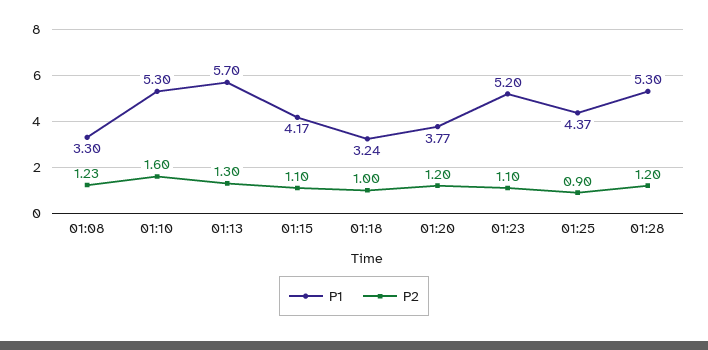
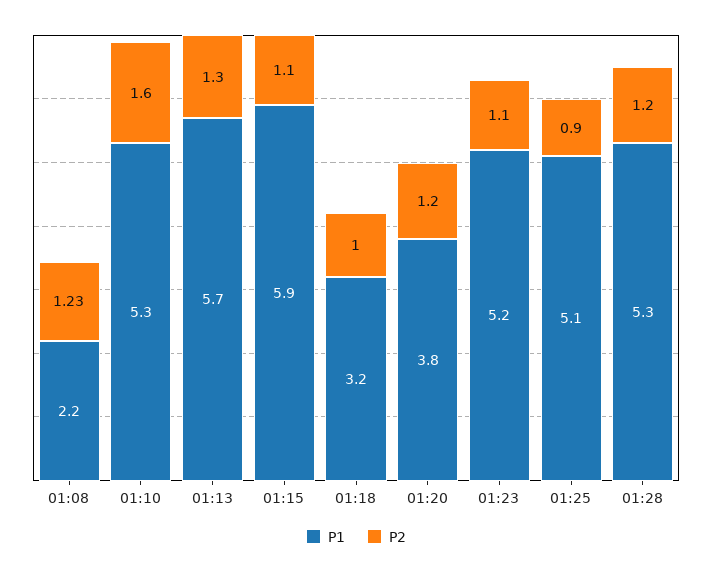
P1, 01:08: 3.3 -> 2.2
P1, 01:15: 4.17 -> 5.9
P1, 01:25: 4.37 -> 5.1

